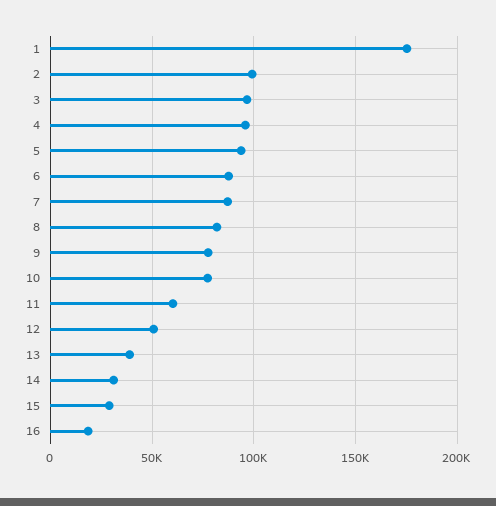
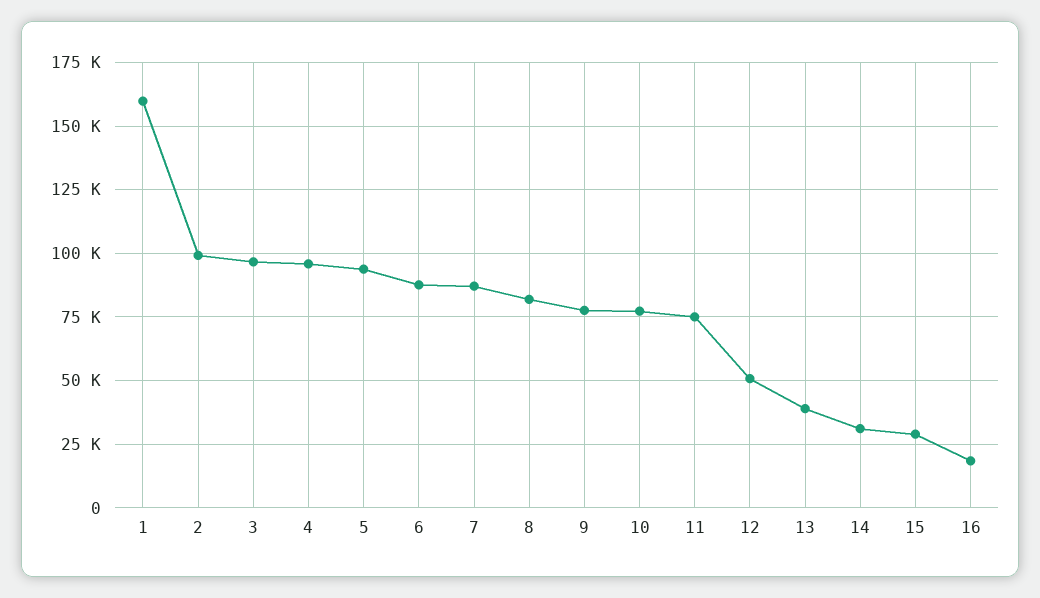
1: 175000 -> 160000
11: 60000 -> 75000

